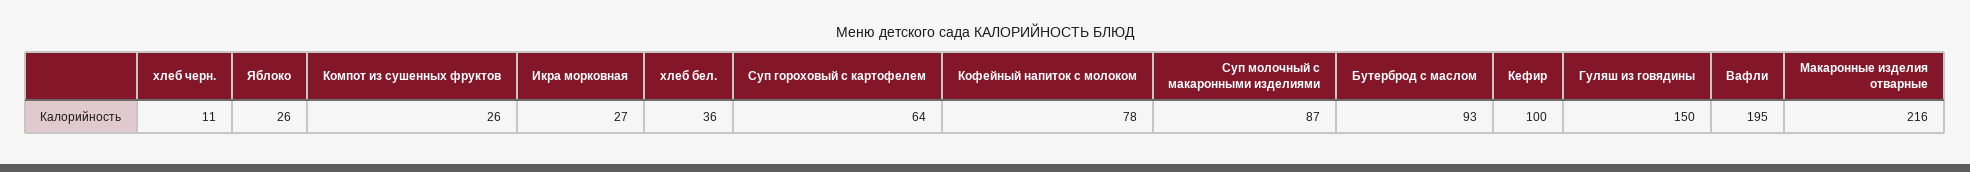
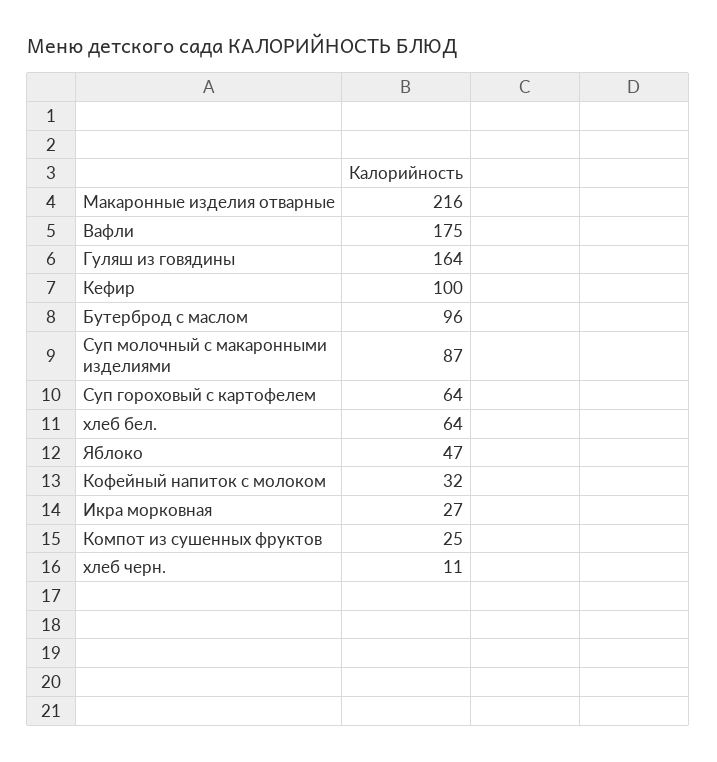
Яблоко: 26 -> 47
Компот из сушенных фруктов: 26 -> 25
хлеб бел.: 36 -> 64
Кофейный напиток с молоком: 78 -> 32
Бутерброд с маслом: 93 -> 96
Гуляш из говядины: 150 -> 164
Вафли: 195 -> 175

